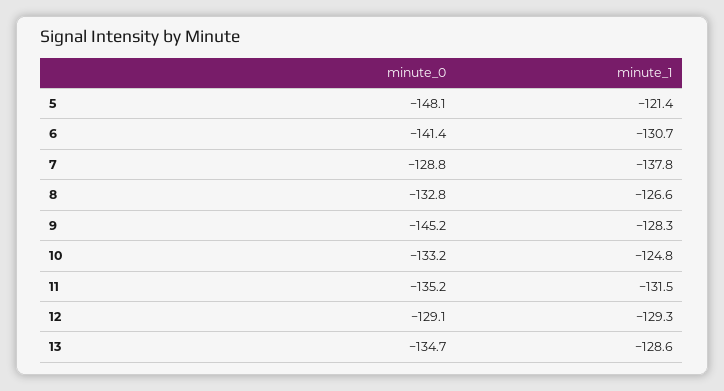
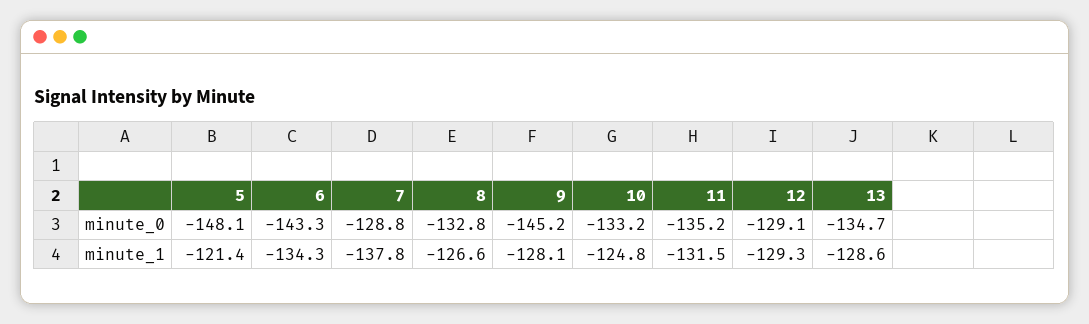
minute_0, 6: -141.4 -> -143.3
minute_1, 6: -130.7 -> -134.3
minute_1, 9: -128.3 -> -128.1

